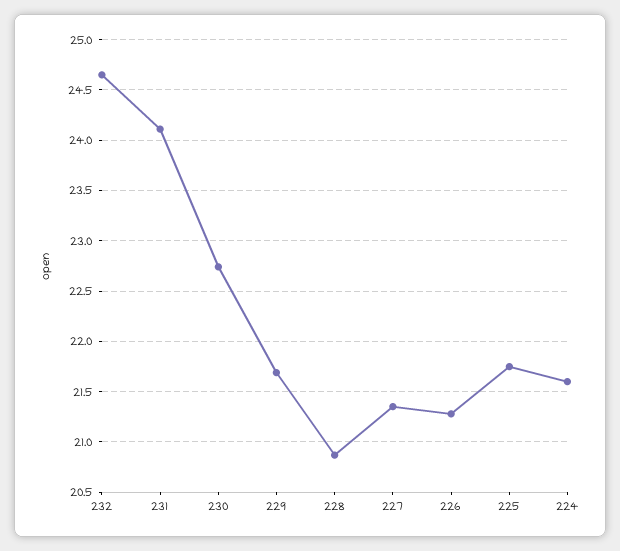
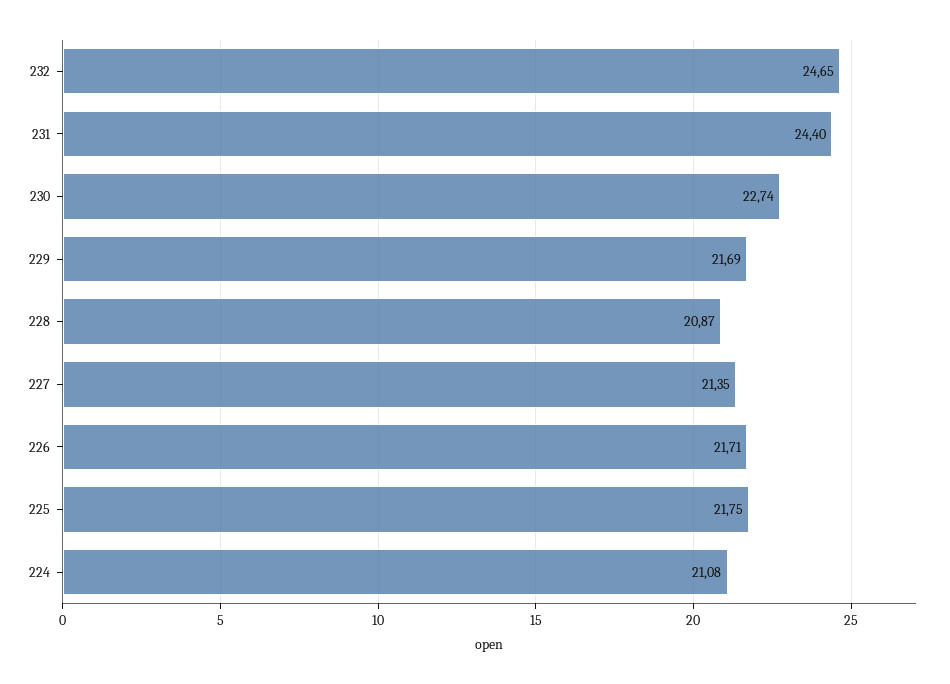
231: 24.1 -> 24.4
226: 21.3 -> 21.71
224: 21.6 -> 21.08

